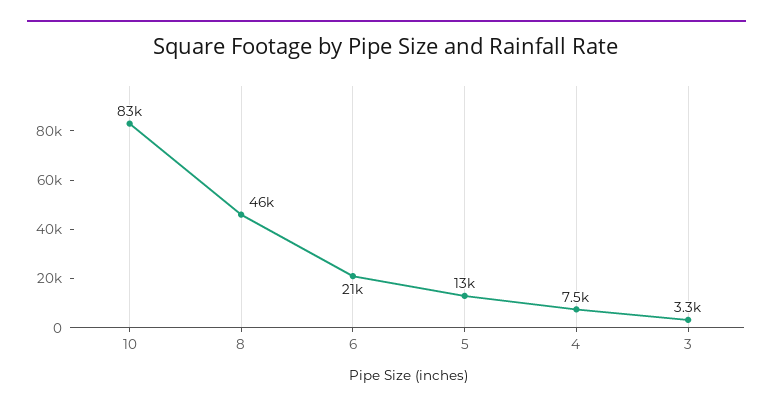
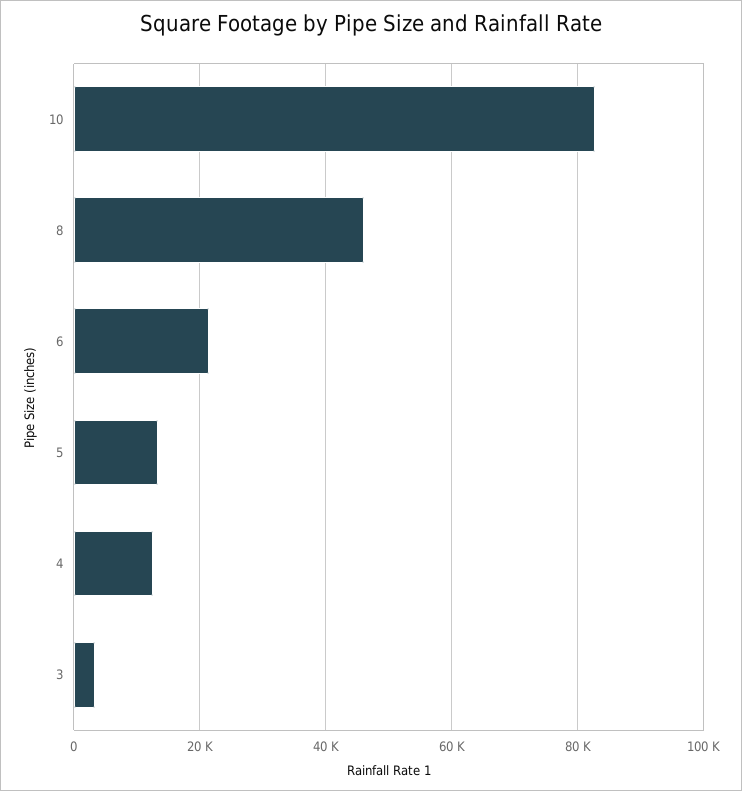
4: 7500 -> 12000

